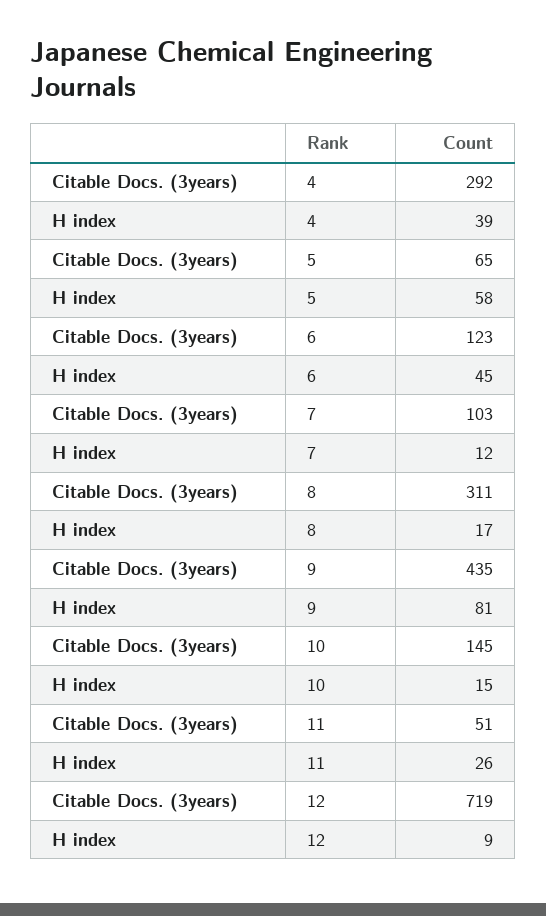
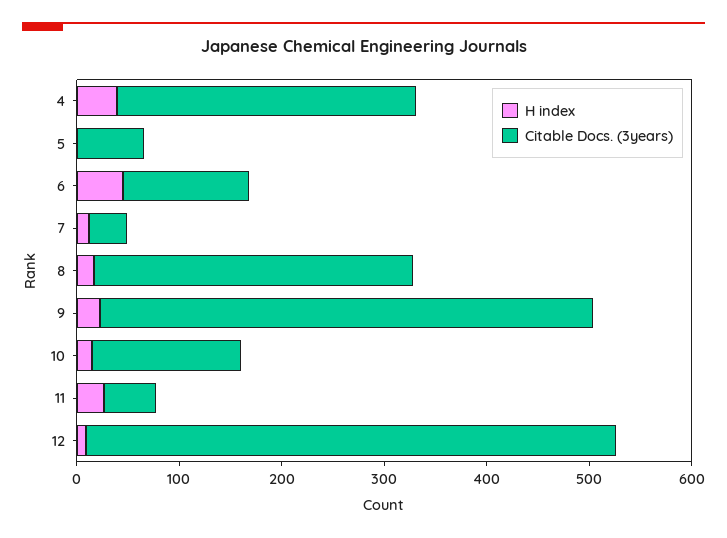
H index, 5: 58 -> 0
Citable Docs. (3years), 7: 103 -> 40
Citable Docs. (3years), 9: 435 -> 480
H index, 9: 81 -> 20
Citable Docs. (3years), 12: 719 -> 520

